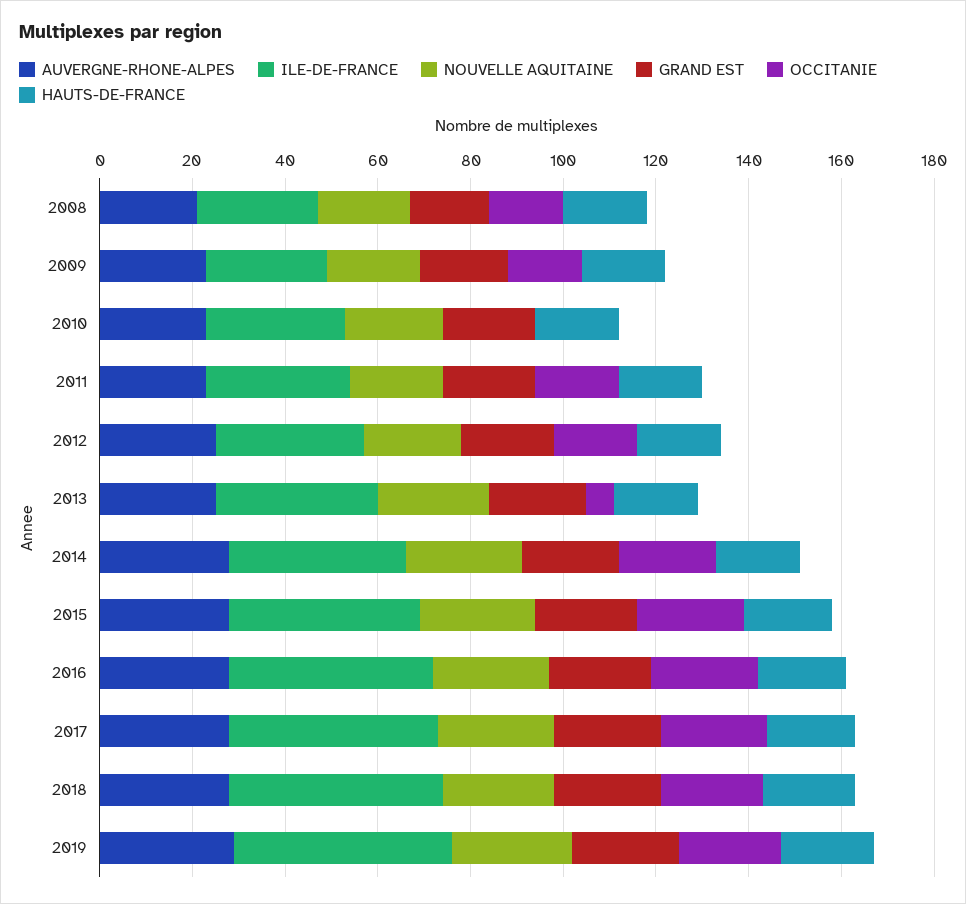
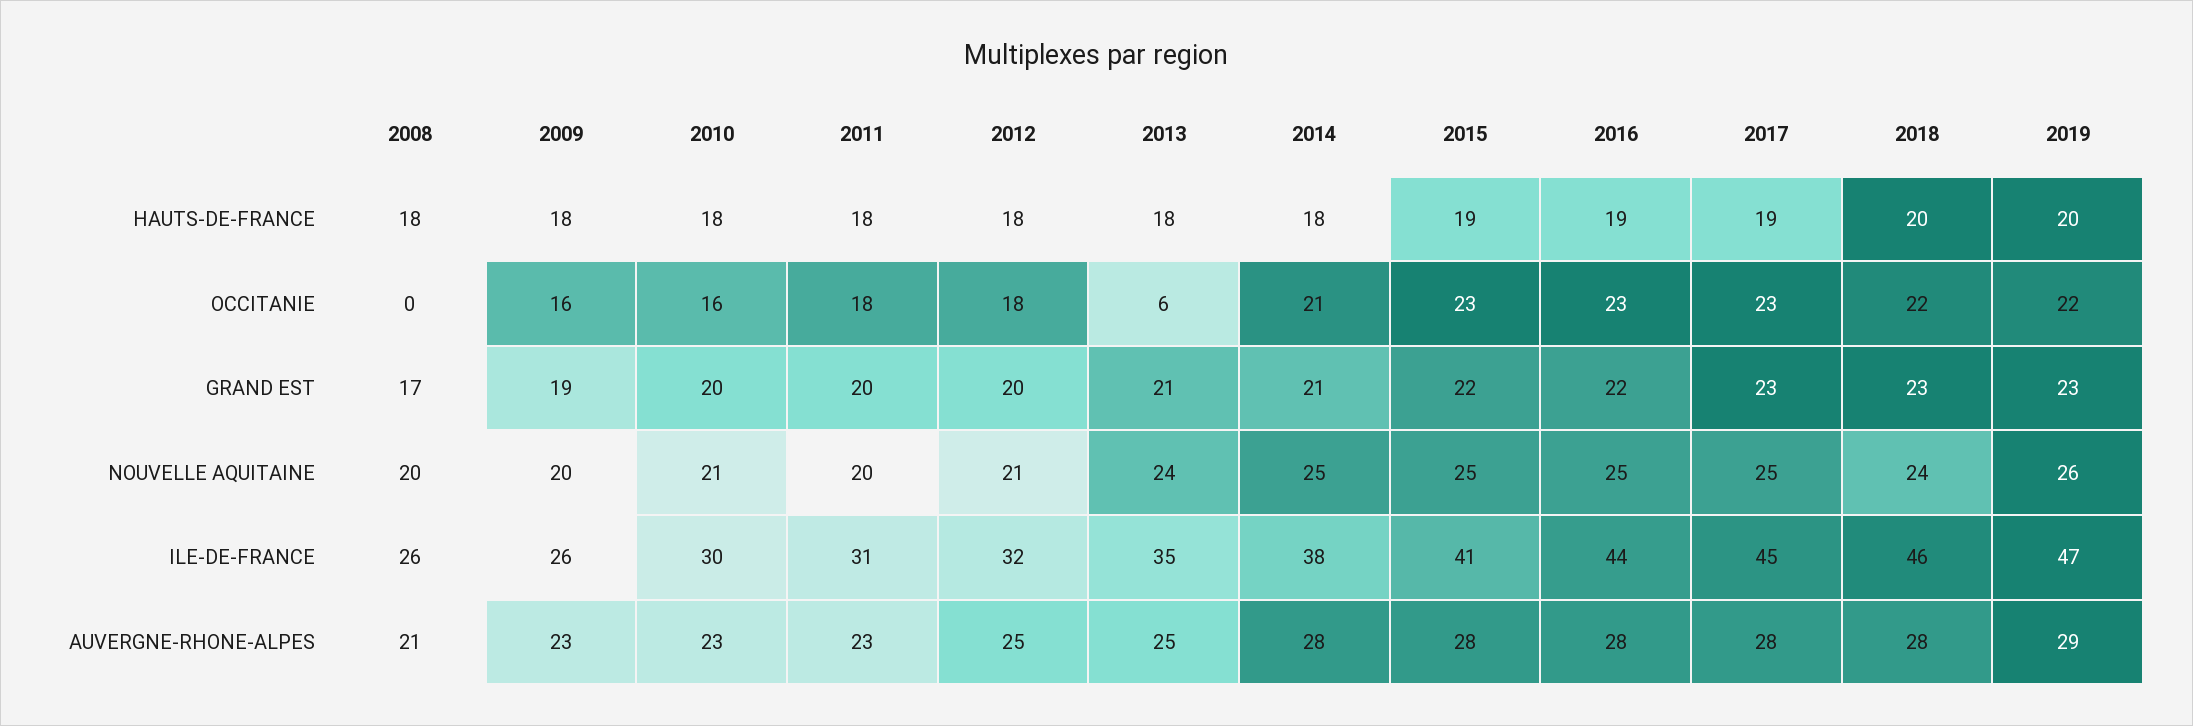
OCCITANIE, 2008: 15 -> 0
OCCITANIE, 2010: 0 -> 16

